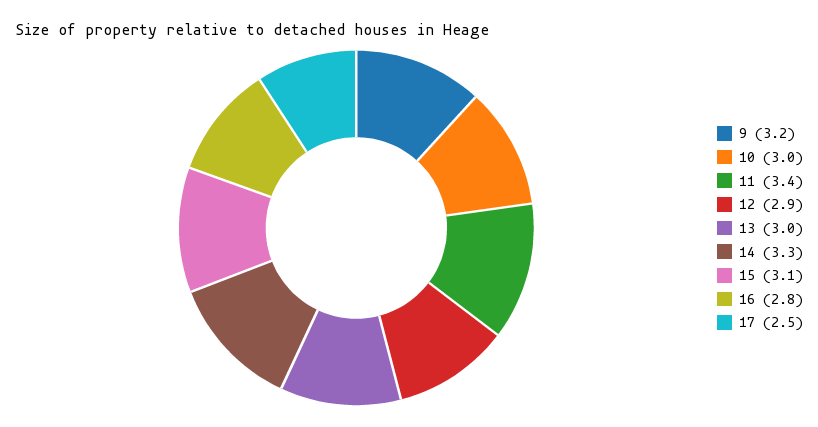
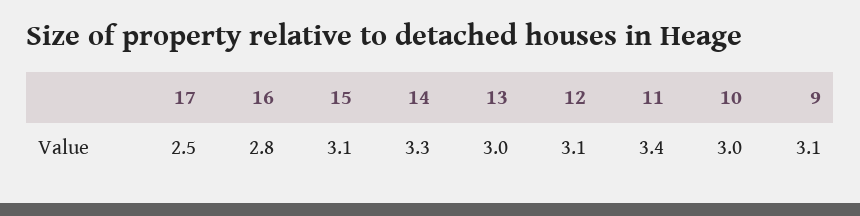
9: 3.2 -> 3.1
12: 2.9 -> 3.1

